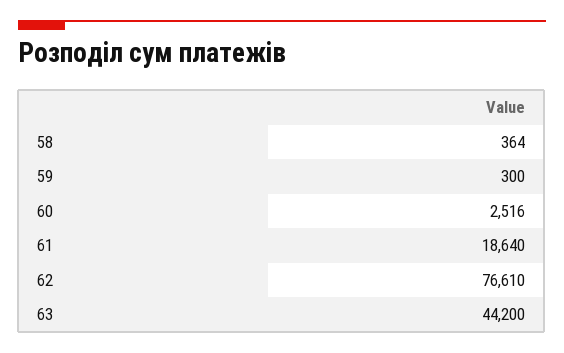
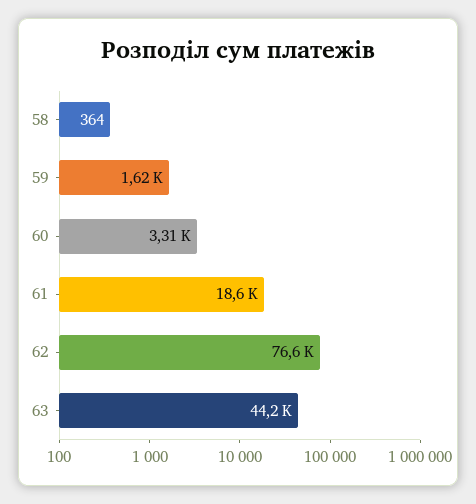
59: 300 -> 1620
60: 2516 -> 3310

